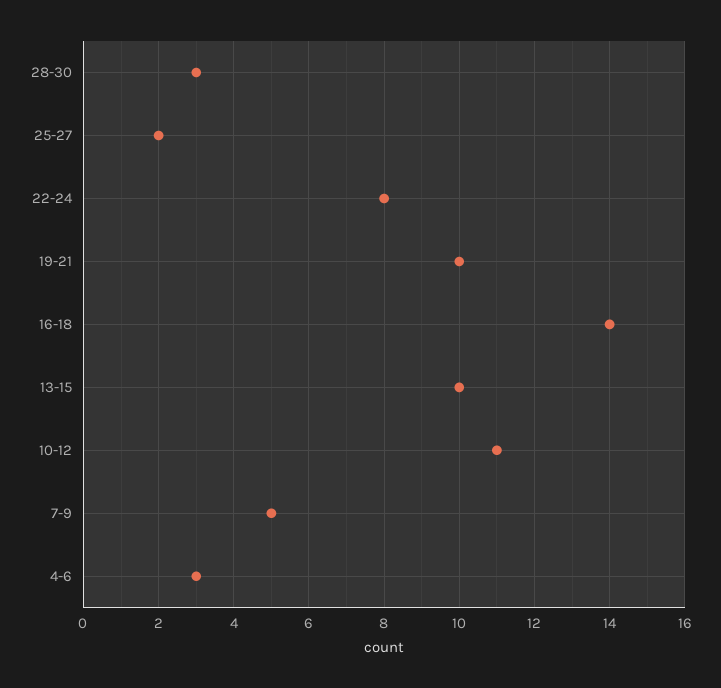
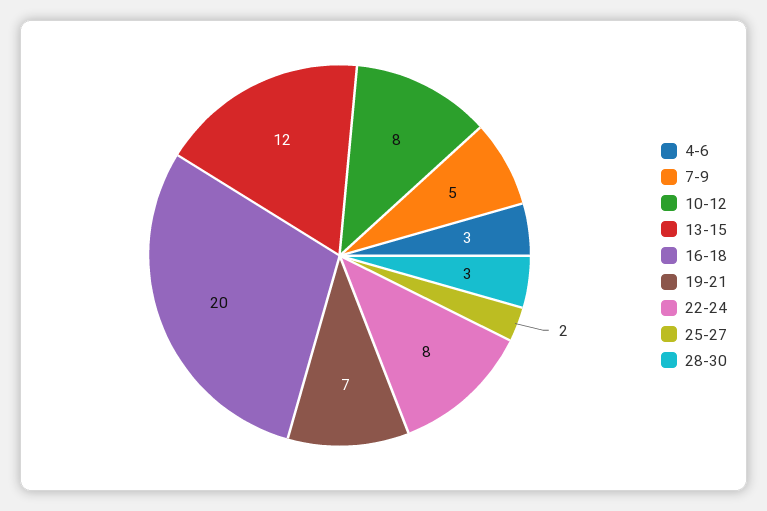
19-21: 10 -> 7
16-18: 14 -> 20
13-15: 10 -> 12
10-12: 11 -> 8

